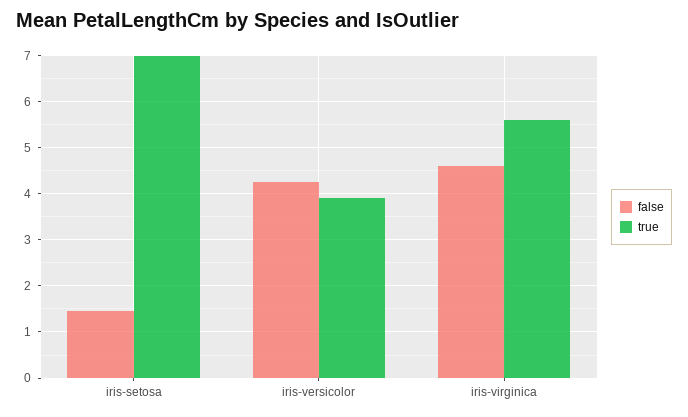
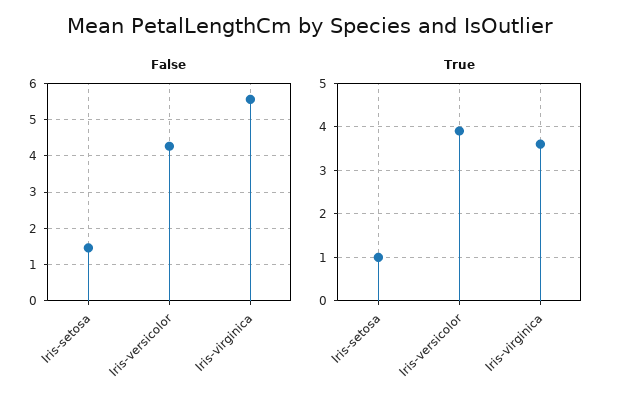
true, iris-setosa: 7 -> 1
false, iris-virginica: 4.6 -> 5.6
true, iris-virginica: 5.6 -> 3.5

